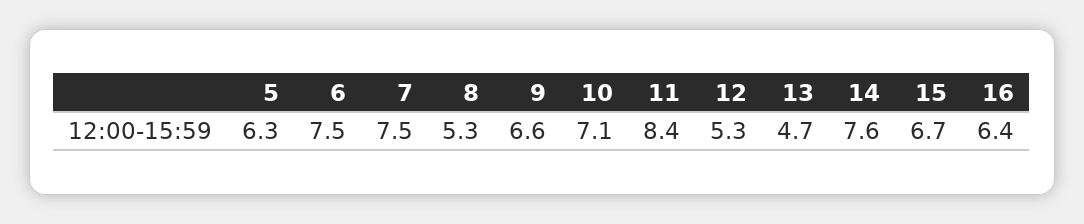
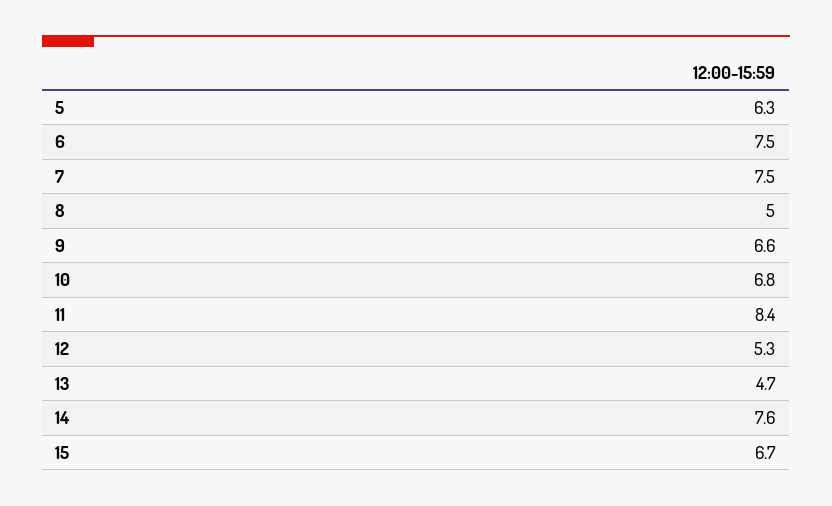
8: 5.3 -> 5
10: 7.1 -> 6.8
16: 6.4 -> none

